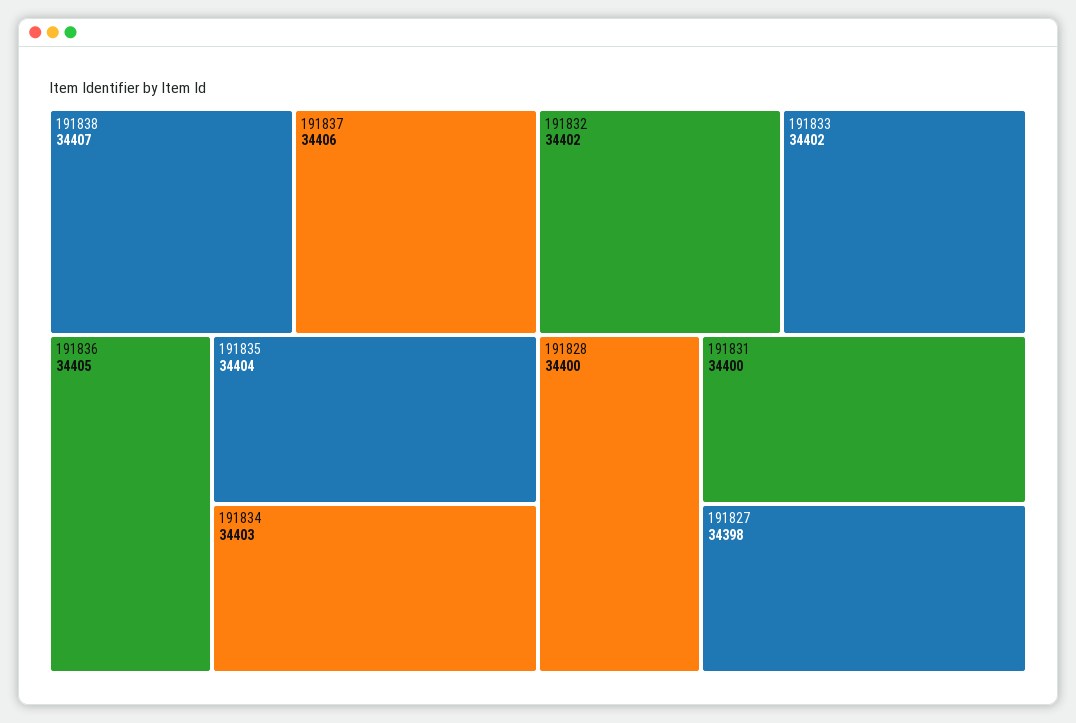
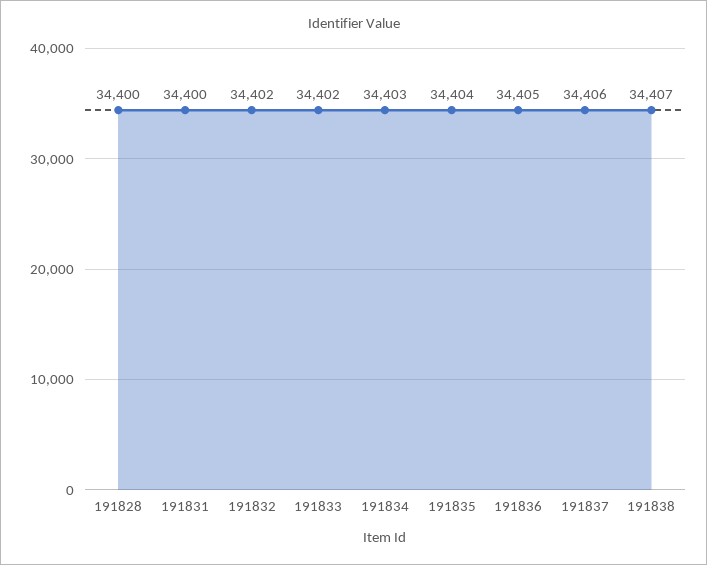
191827: 34398 -> none

